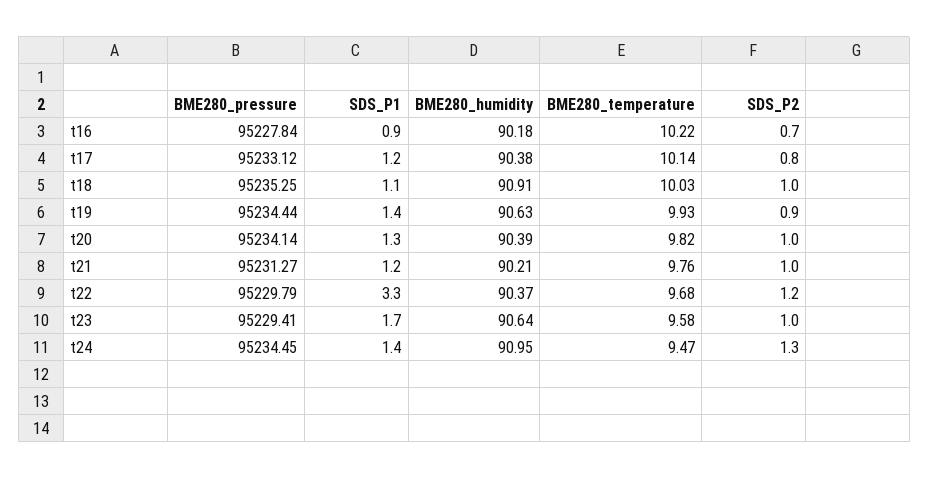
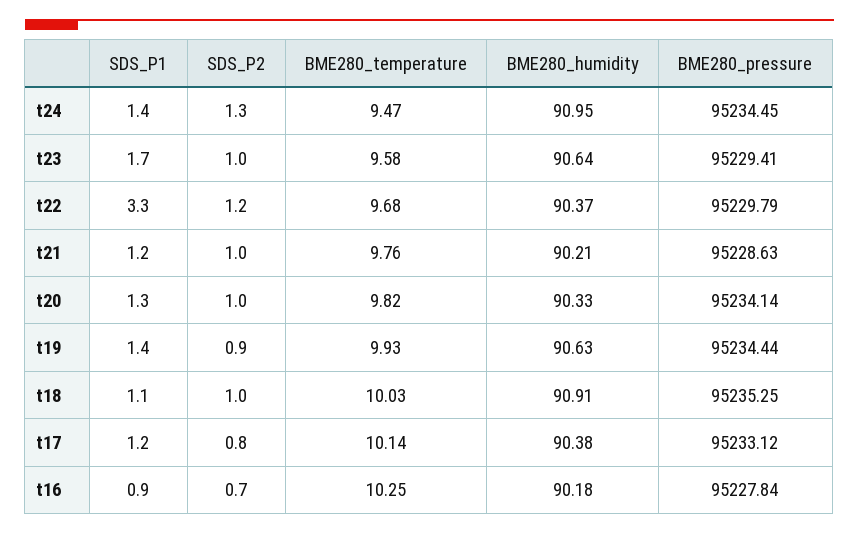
BME280_temperature, t16: 10.22 -> 10.25
BME280_humidity, t20: 90.39 -> 90.33
BME280_pressure, t21: 95231.27 -> 95228.63

